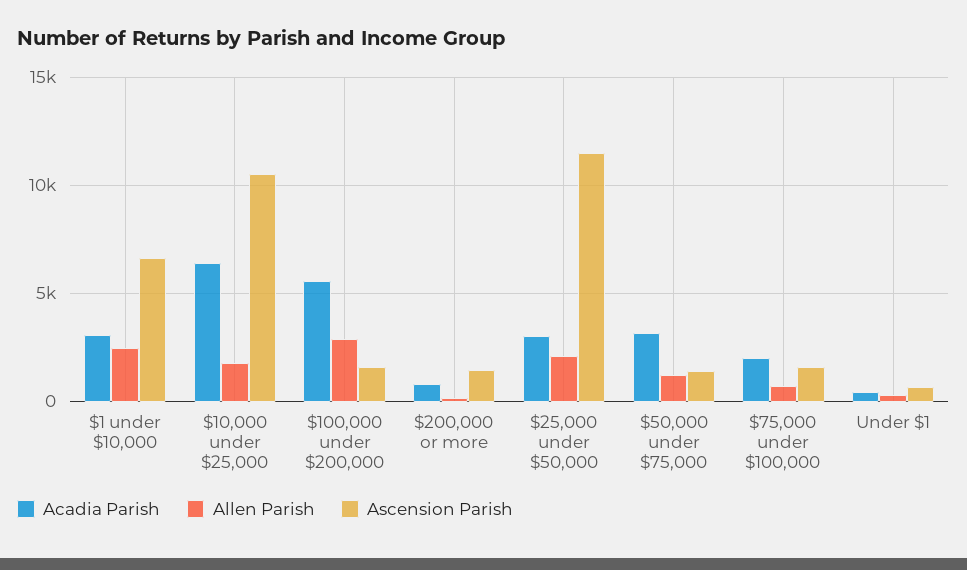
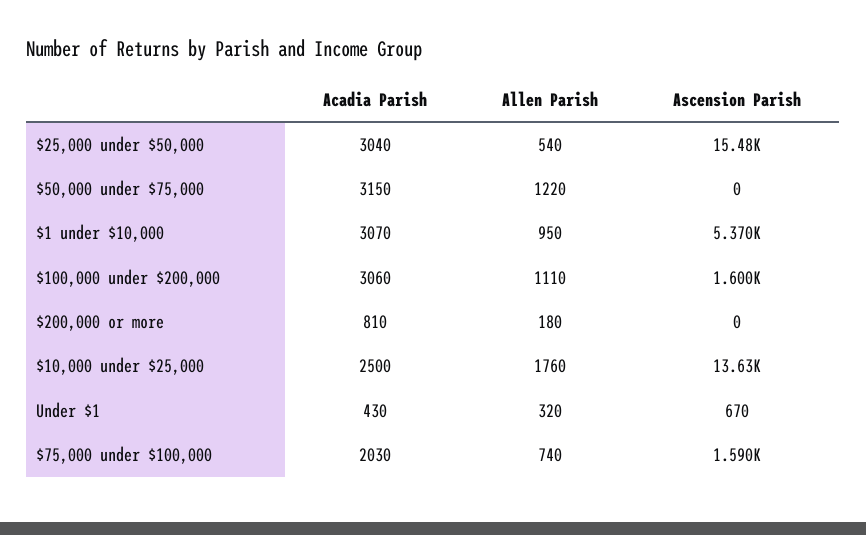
Allen Parish, $1 under $10,000: 2500 -> 950
Ascension Parish, $1 under $10,000: 6500 -> 5370
Acadia Parish, $10,000 under $25,000: 6500 -> 2500
Ascension Parish, $10,000 under $25,000: 10500 -> 13630
Acadia Parish, $100,000 under $200,000: 5500 -> 3060
Allen Parish, $100,000 under $200,000: 3000 -> 1110
Ascension Parish, $200,000 or more: 1500 -> 0
Allen Parish, $25,000 under $50,000: 2000 -> 540
Ascension Parish, $25,000 under $50,000: 11500 -> 15480
Ascension Parish, $50,000 under $75,000: 1500 -> 0

